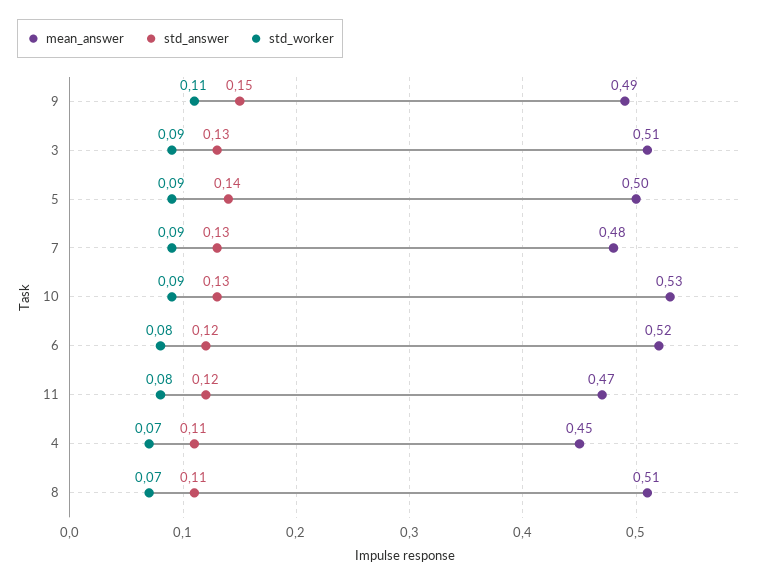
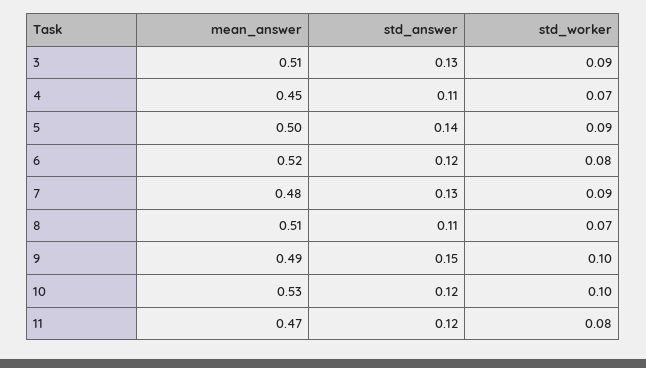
std_worker, 9: 0.11 -> 0.1
std_answer, 10: 0.13 -> 0.12
std_worker, 10: 0.09 -> 0.1

